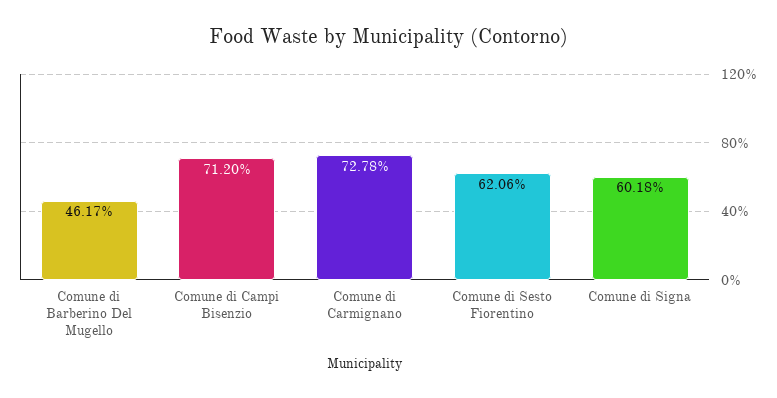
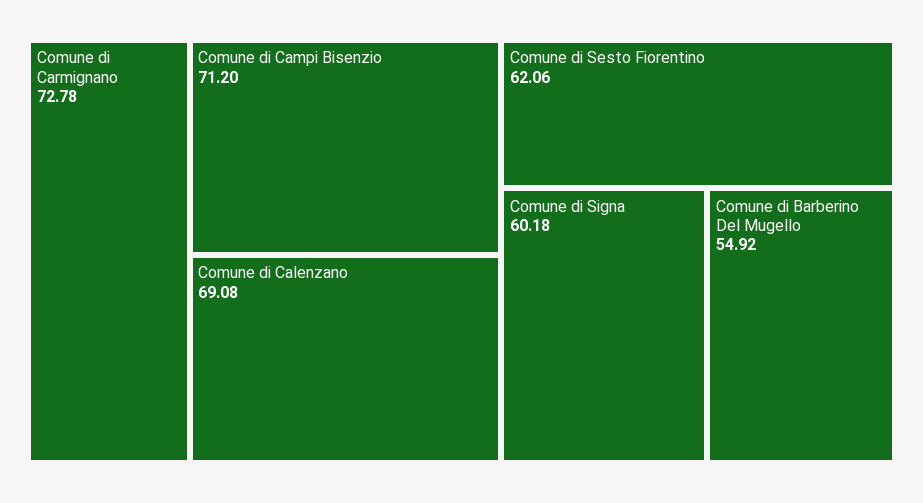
Comune di Barberino Del Mugello: 46.17 -> 54.92
Comune di Calenzano: none -> 69.08

